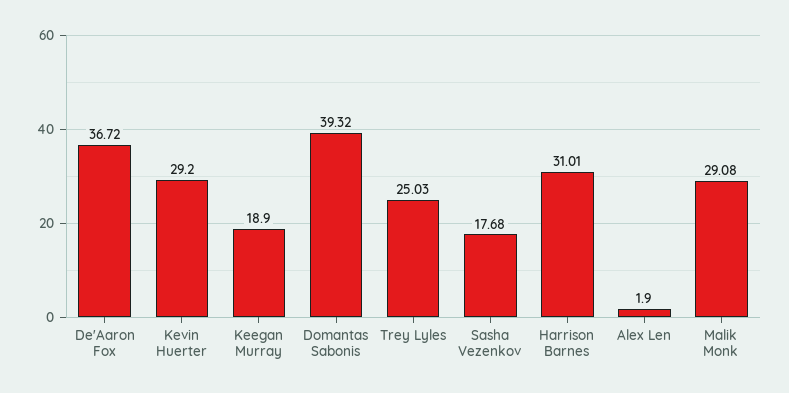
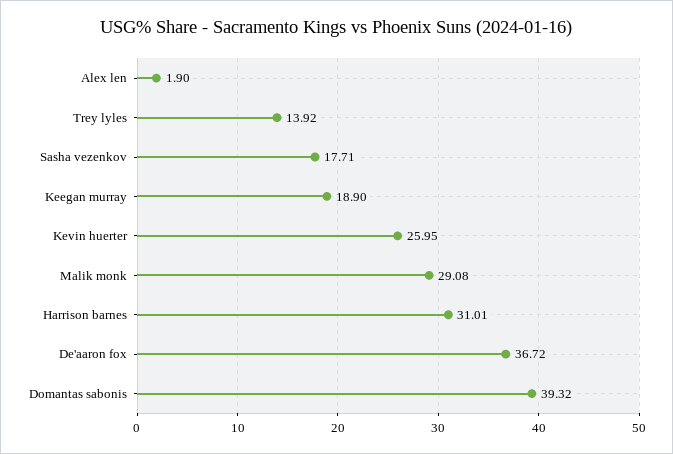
Kevin Huerter: 29.2 -> 25.95
Trey Lyles: 25.03 -> 13.92
Sasha Vezenkov: 17.68 -> 17.71

